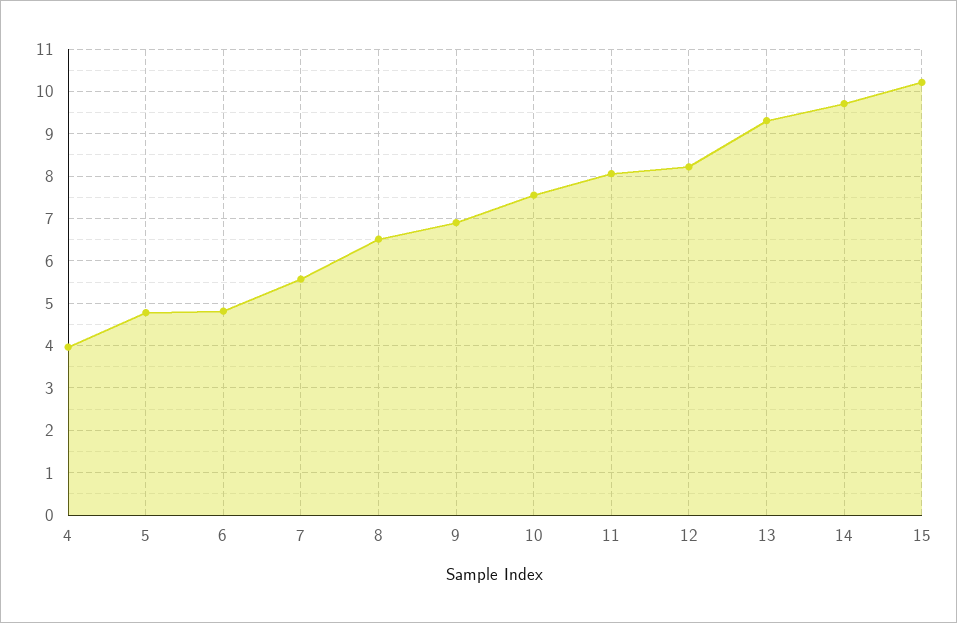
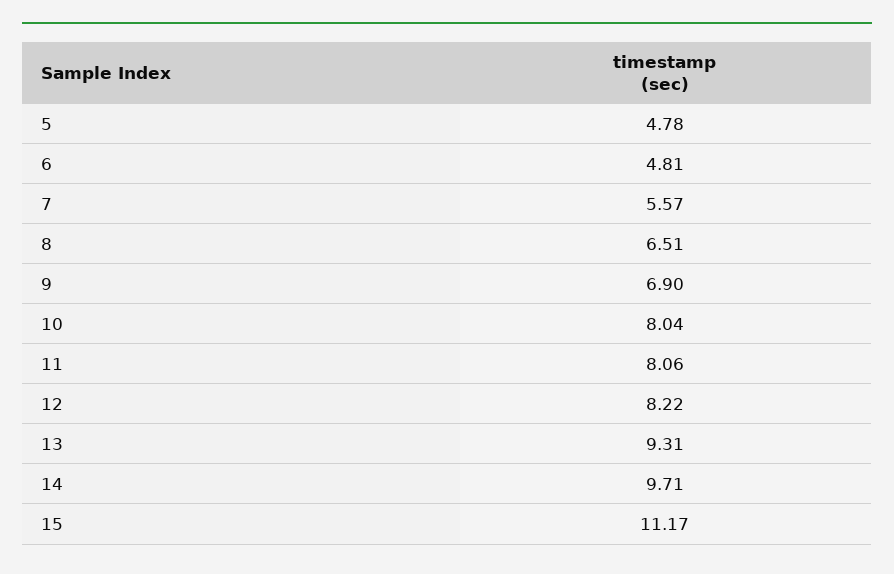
4: 4 -> none
10: 7.6 -> 8.04
15: 10.2 -> 11.17

